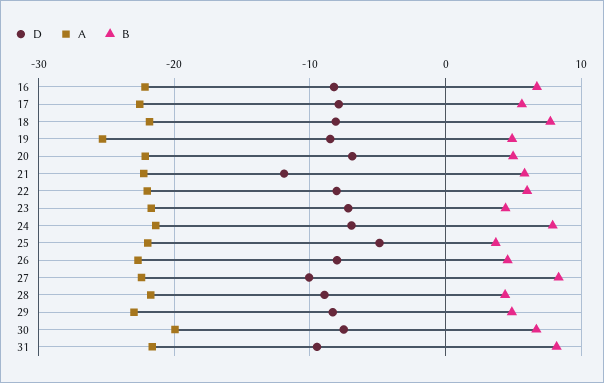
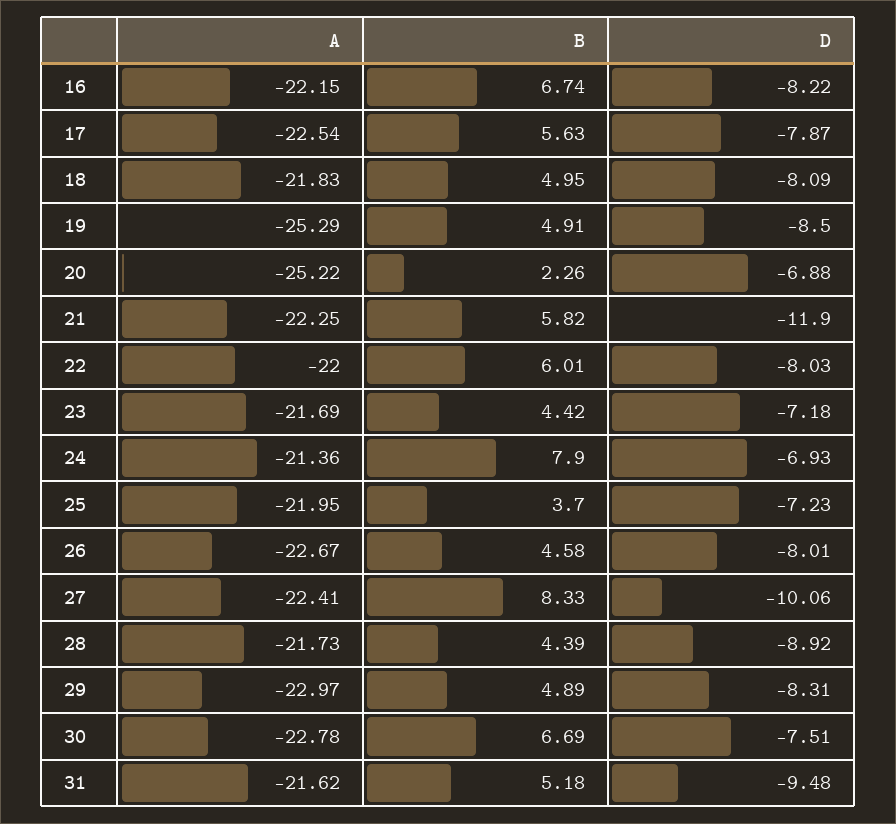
B, 18: 8 -> 4.95
A, 20: -22 -> -25.22
B, 20: 5 -> 2.26
D, 25: -5 -> -7.23
A, 30: -20 -> -22.78
B, 31: 8 -> 5.18

